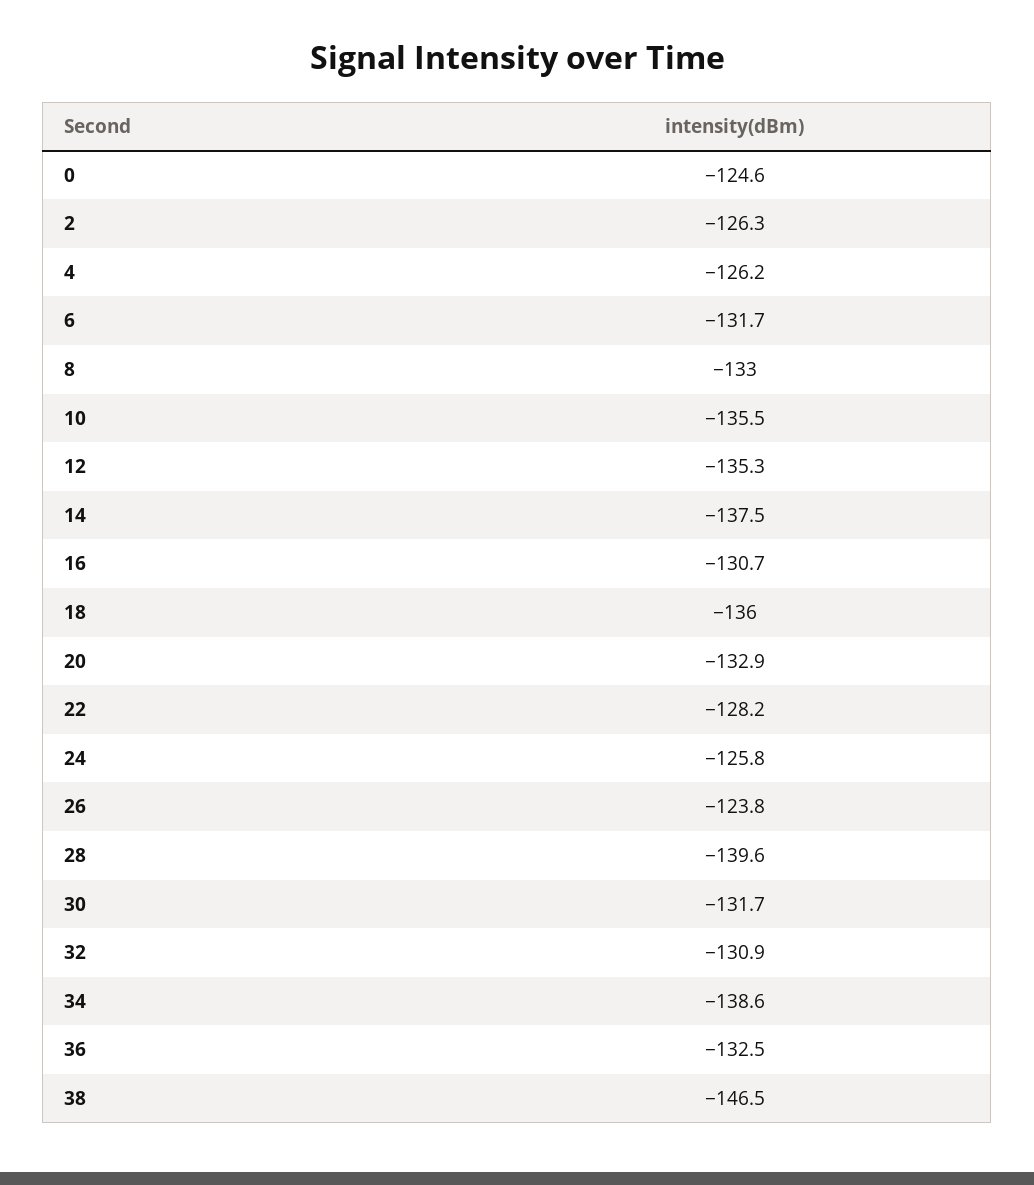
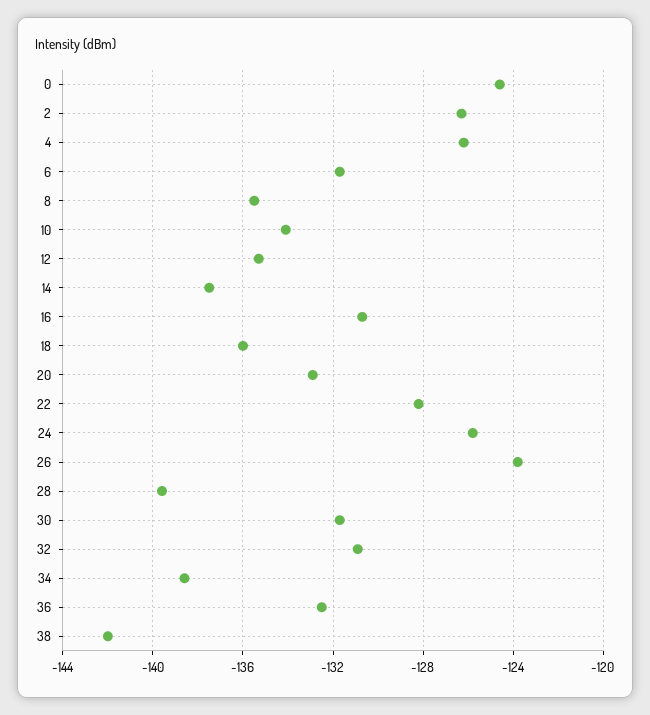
8: -133 -> -135.5
10: -135.5 -> -134
38: -146.5 -> -142

